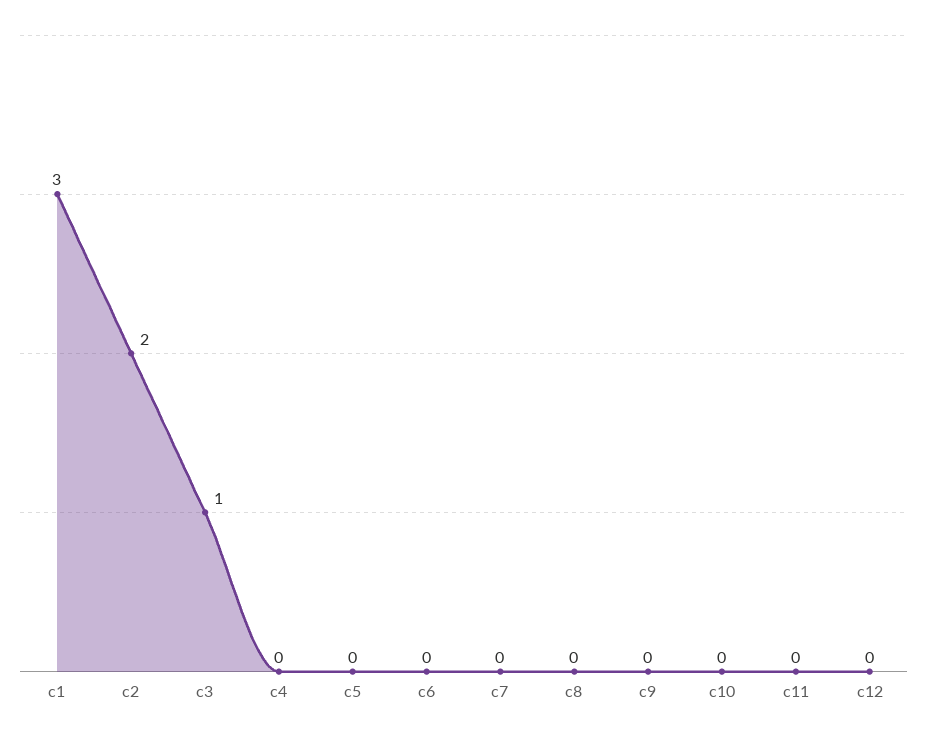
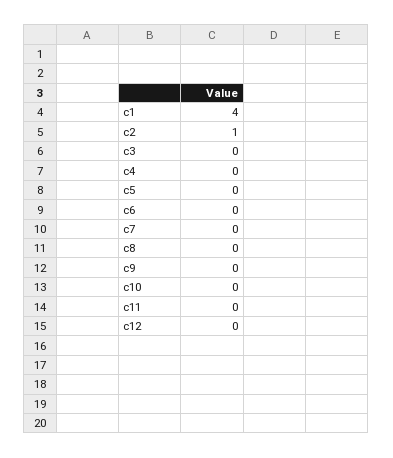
c1: 3 -> 4
c2: 2 -> 1
c3: 1 -> 0

